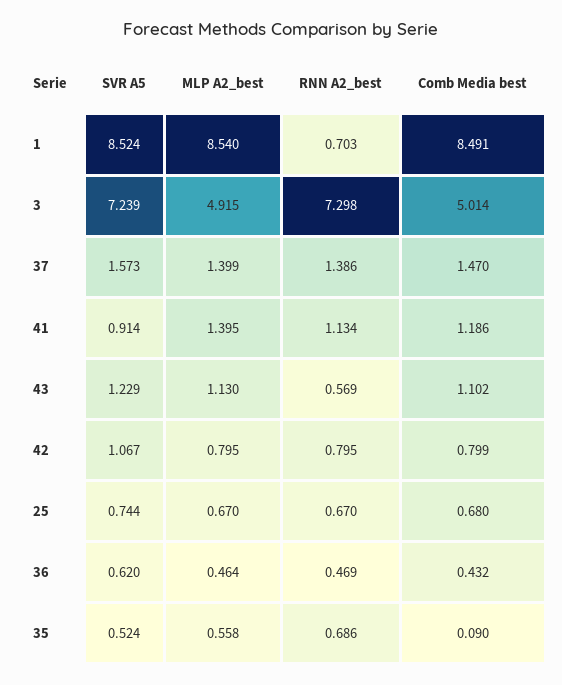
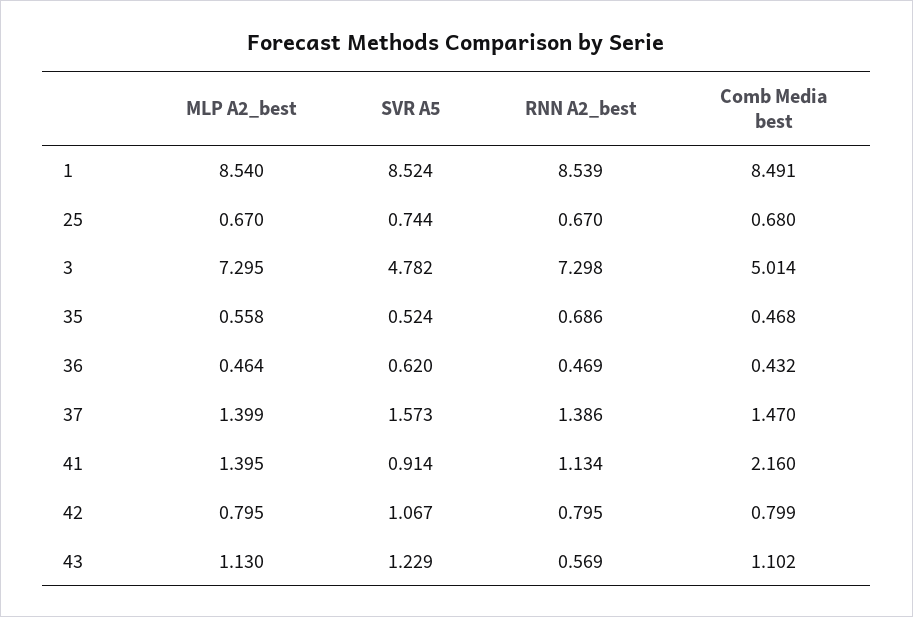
RNN A2_best, 1: 0.703 -> 8.539
SVR A5, 3: 7.239 -> 4.782
MLP A2_best, 3: 4.915 -> 7.295
Comb Media best, 41: 1.186 -> 2.16
Comb Media best, 35: 0.09 -> 0.468

